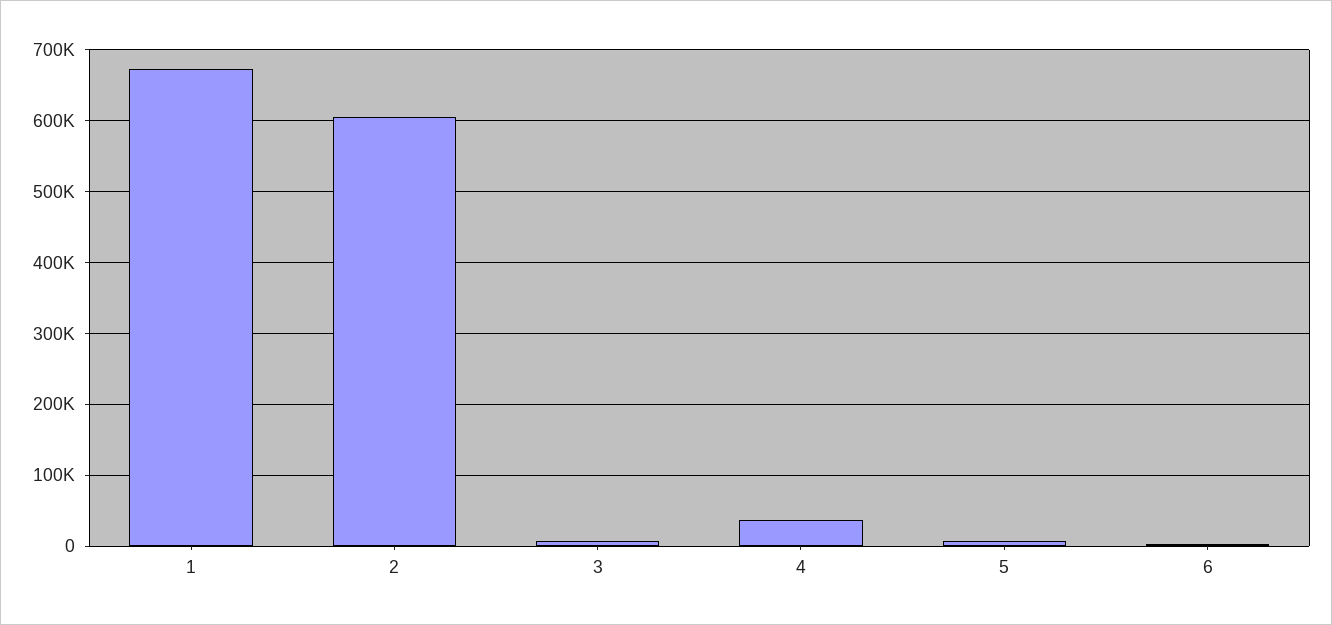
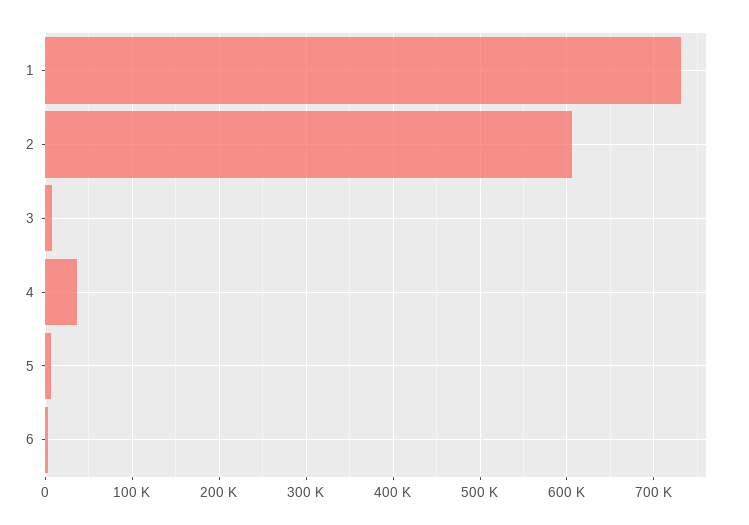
1: 670000 -> 730000

